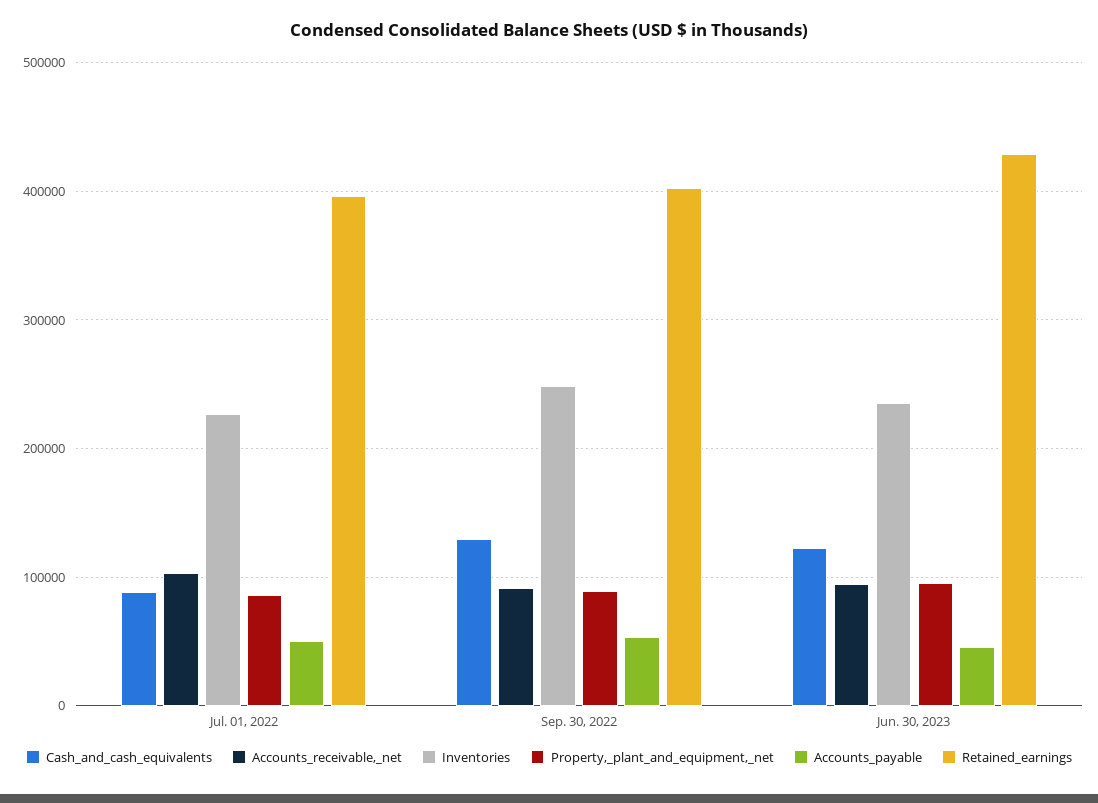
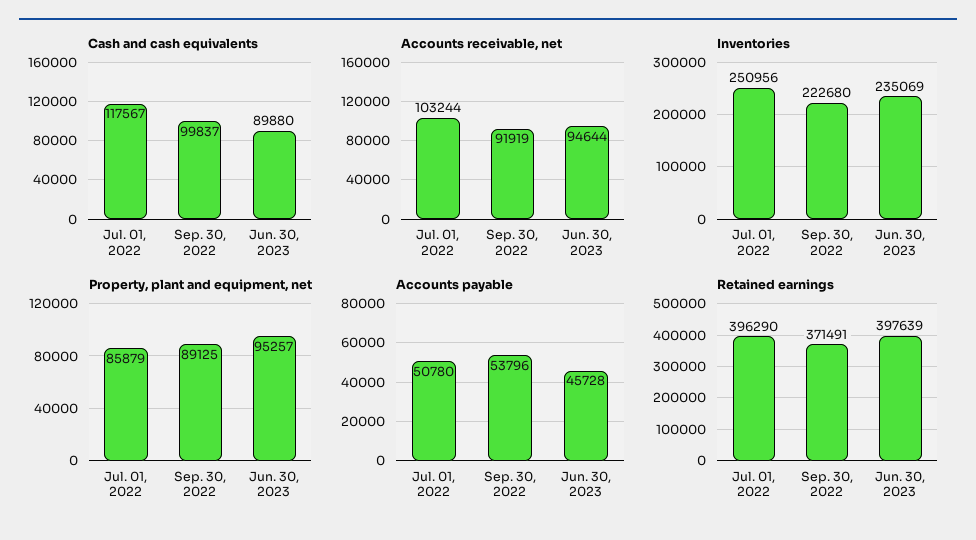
Cash_and_cash_equivalents, Jul. 01, 2022: 90000 -> 117567
Inventories, Jul. 01, 2022: 230000 -> 250956
Cash_and_cash_equivalents, Sep. 30, 2022: 130000 -> 99837
Inventories, Sep. 30, 2022: 250000 -> 222680
Retained_earnings, Sep. 30, 2022: 400000 -> 371491
Cash_and_cash_equivalents, Jun. 30, 2023: 120000 -> 89880
Retained_earnings, Jun. 30, 2023: 430000 -> 397639

